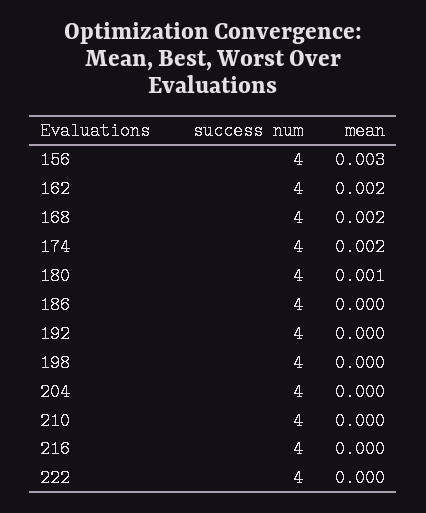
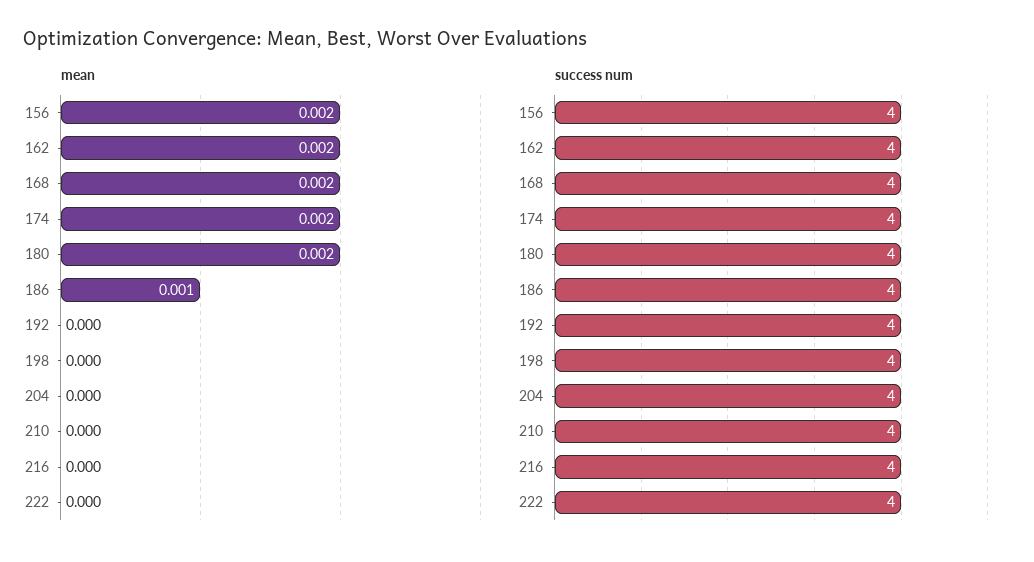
mean, 156: 0.003 -> 0.002
mean, 180: 0.001 -> 0.002
mean, 186: 0 -> 0.001

